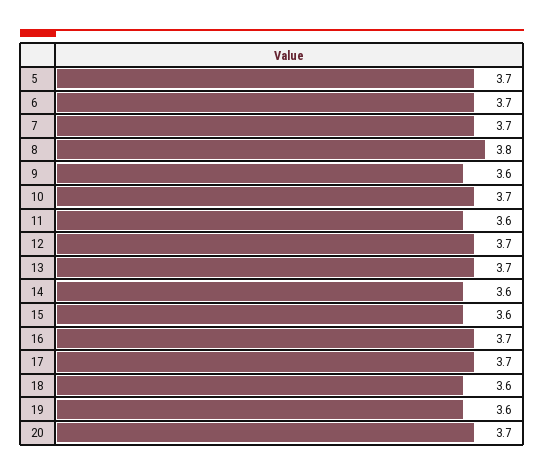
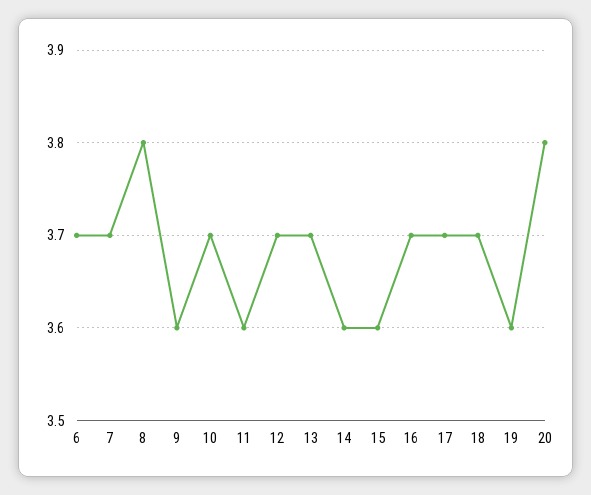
5: 3.7 -> none
18: 3.6 -> 3.7
20: 3.7 -> 3.8

